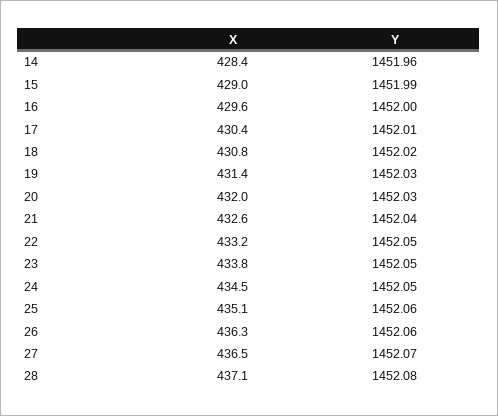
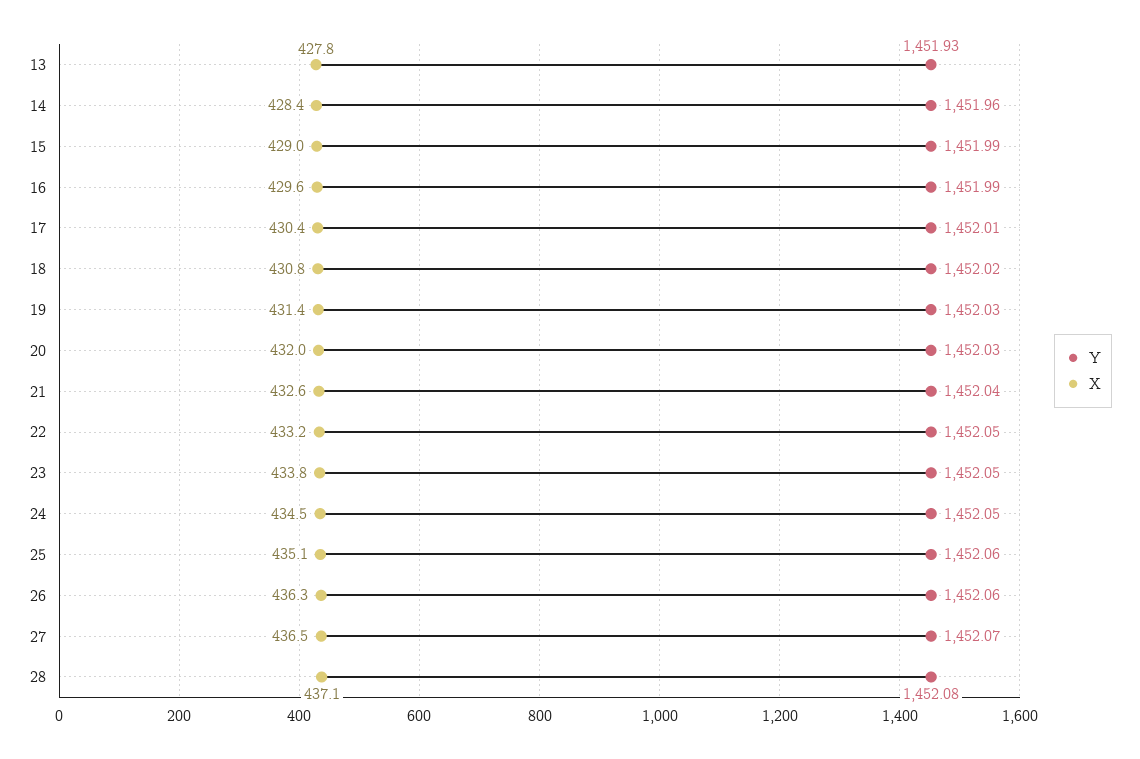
Y, 16: 1452 -> 1451.99
Y, 13: none -> 1451.93
X, 13: none -> 427.8

